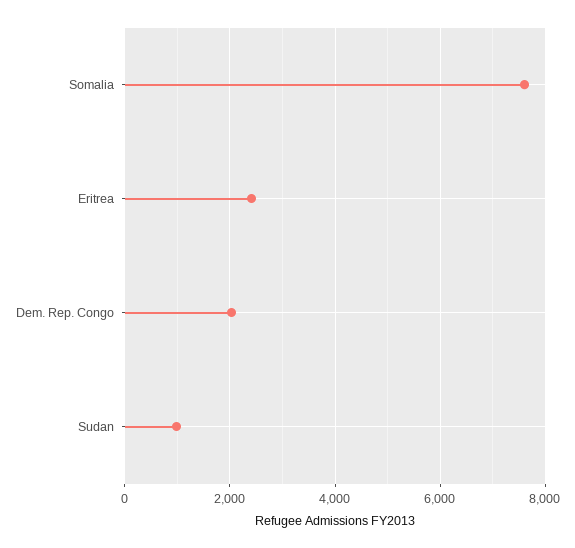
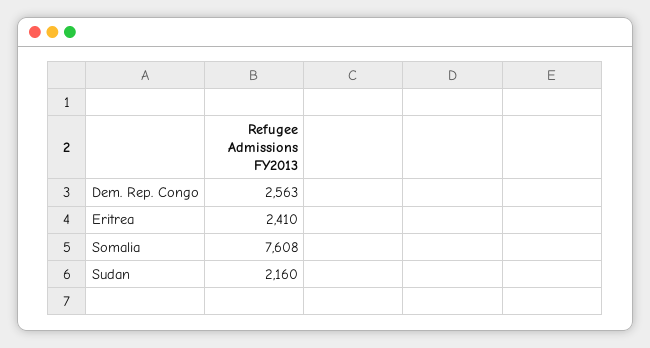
Dem. Rep. Congo: 2000 -> 2563
Sudan: 1000 -> 2160

